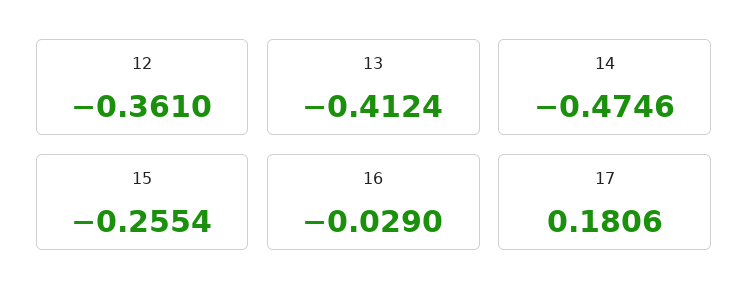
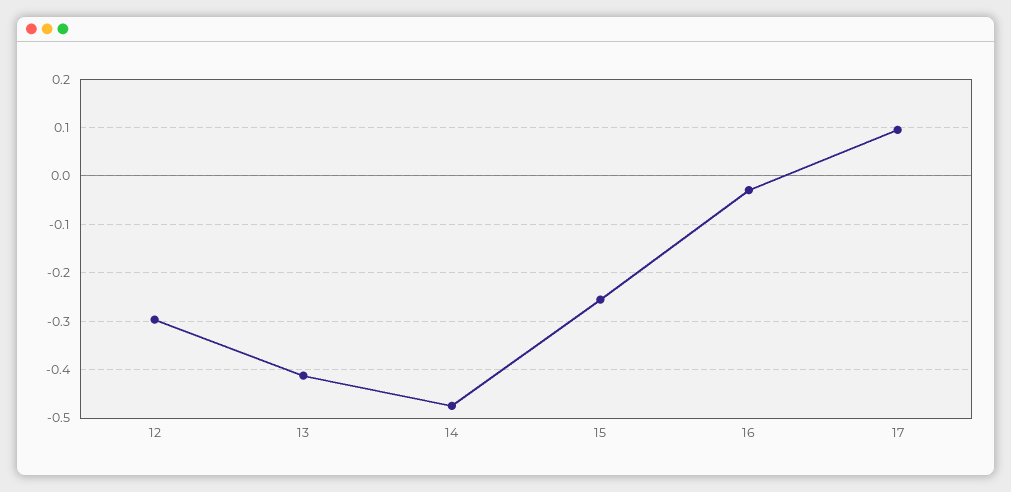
12: -0.361 -> -0.3
17: 0.1806 -> 0.1

